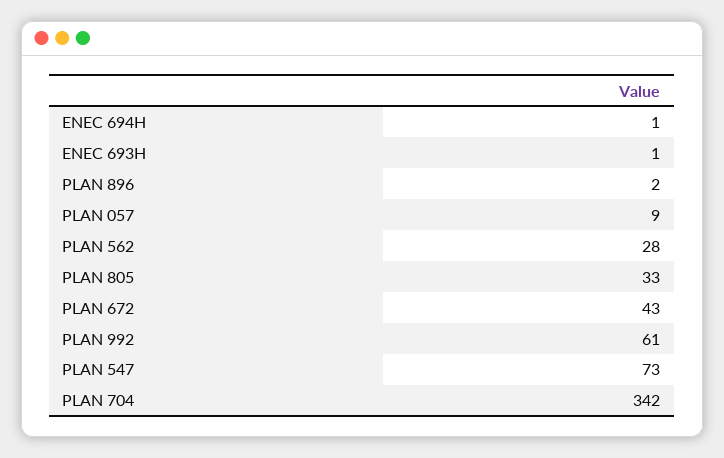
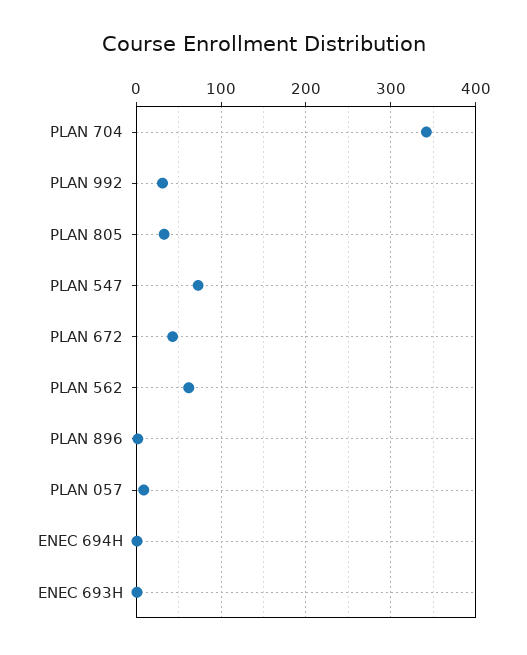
PLAN 562: 28 -> 60
PLAN 992: 61 -> 30

